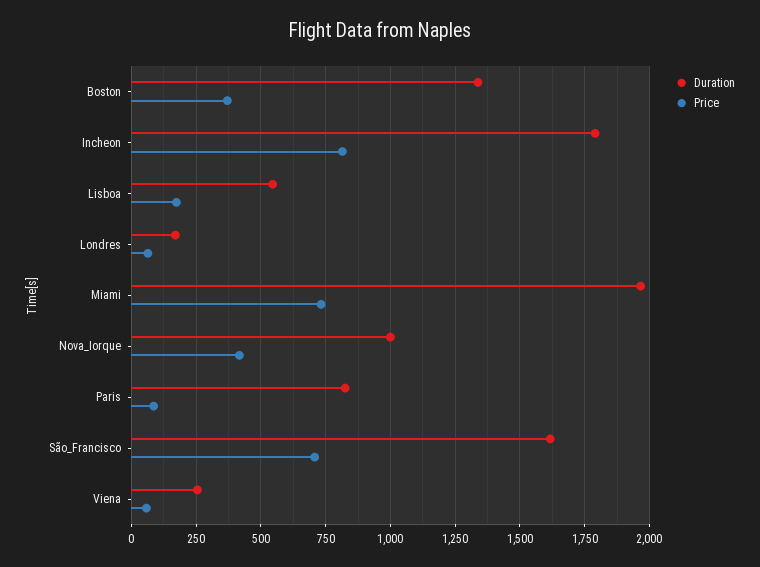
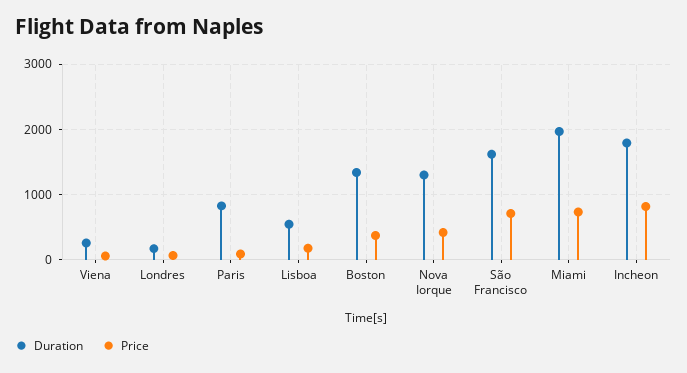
Duration, Nova_Iorque: 1000 -> 1300

